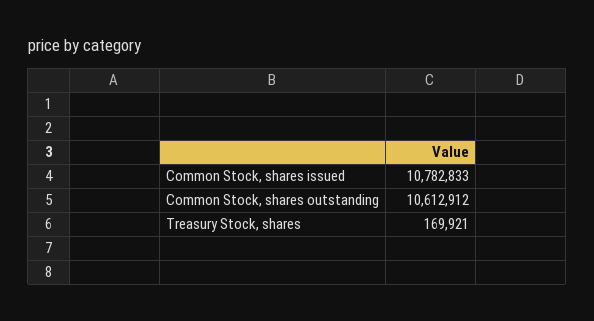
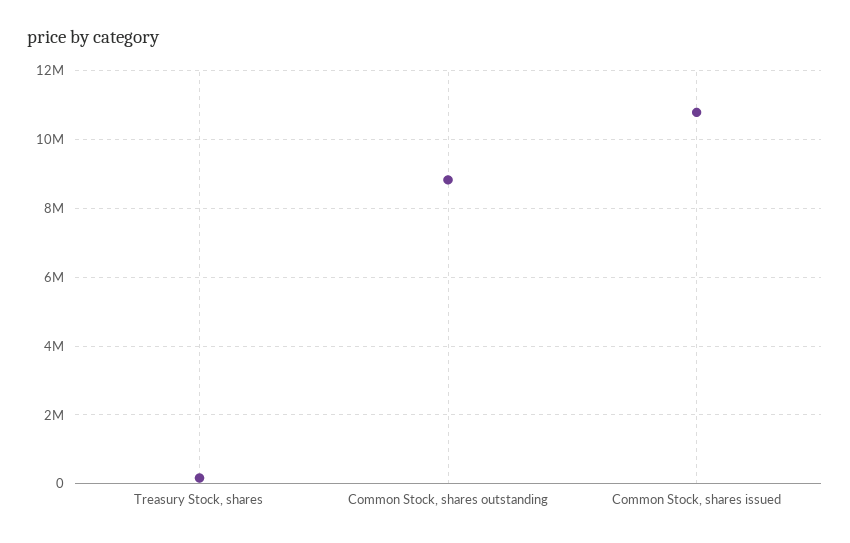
Common Stock, shares outstanding: 10612912 -> 8800000

